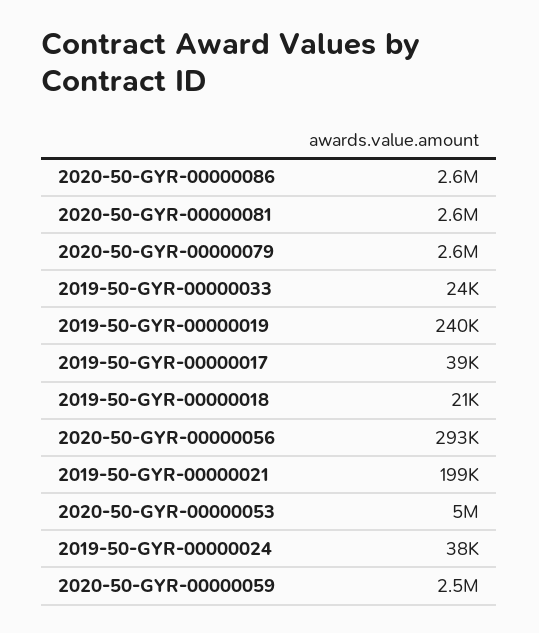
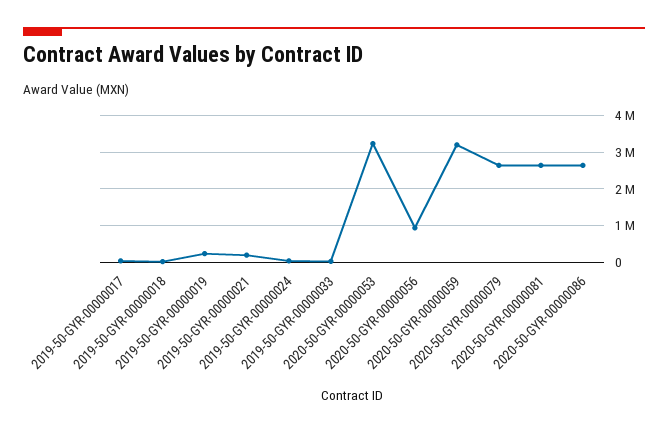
2020-50-GYR-00000056: 293000 -> 1000000
2020-50-GYR-00000053: 5000000 -> 3200000
2020-50-GYR-00000059: 2500000 -> 3200000

